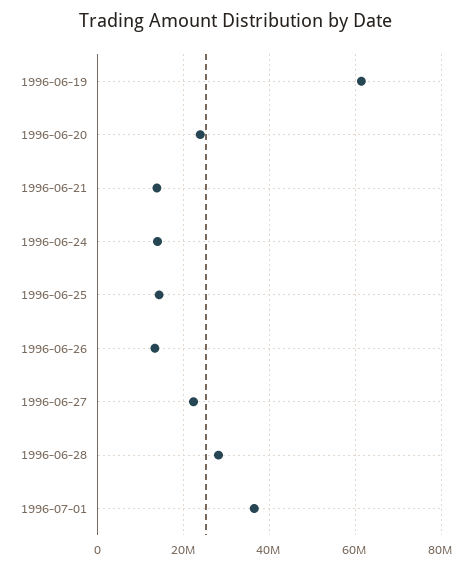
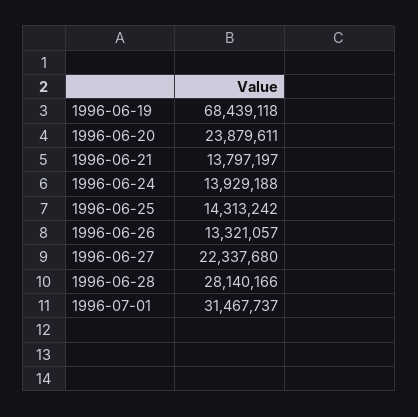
1996-06-19: 62000000 -> 68439118
1996-07-01: 36000000 -> 31467737

